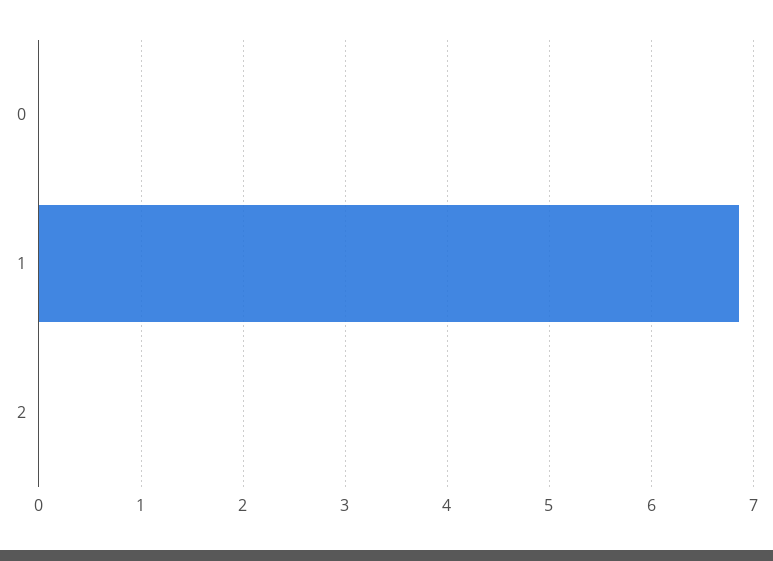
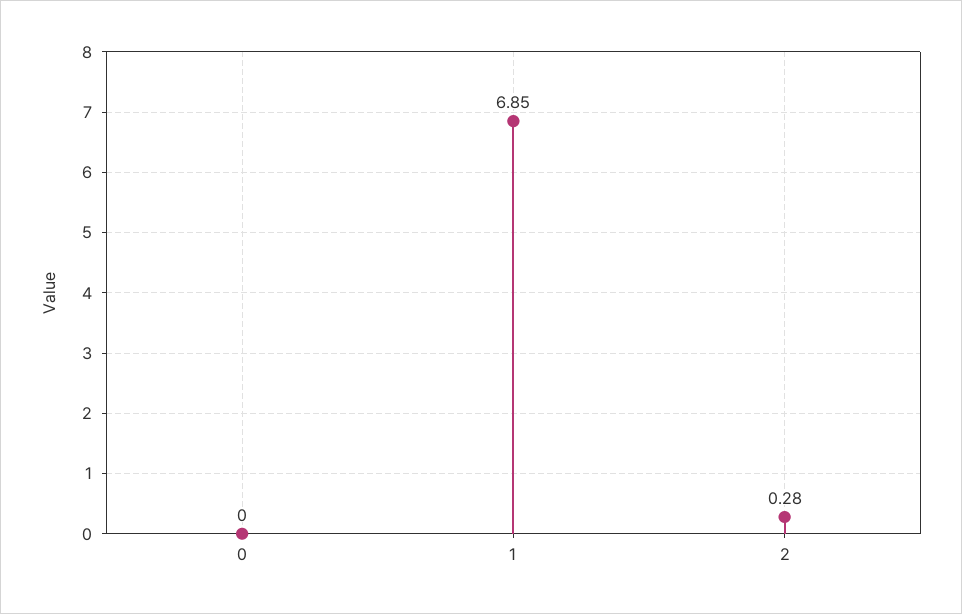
2: 0 -> 0.28

